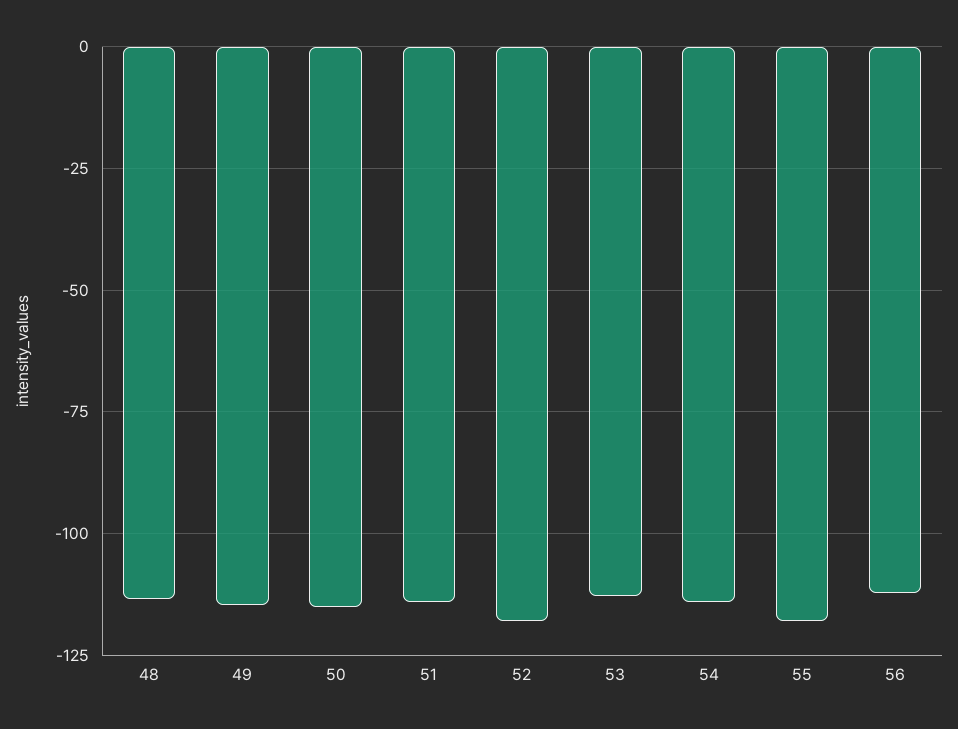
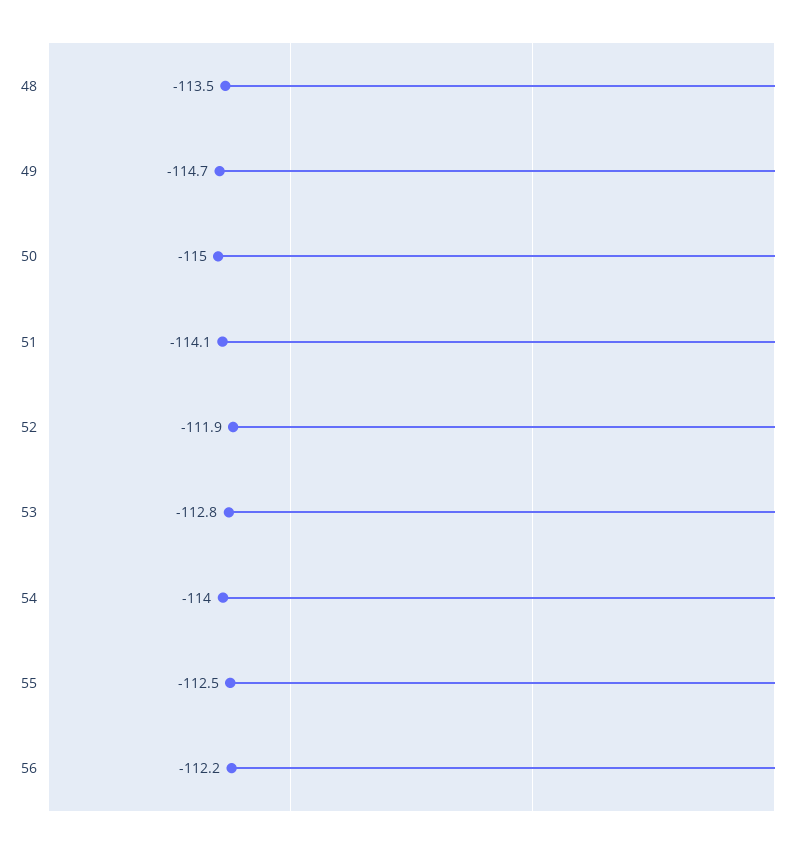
52: -117.5 -> -111.9
55: -117.5 -> -112.5

